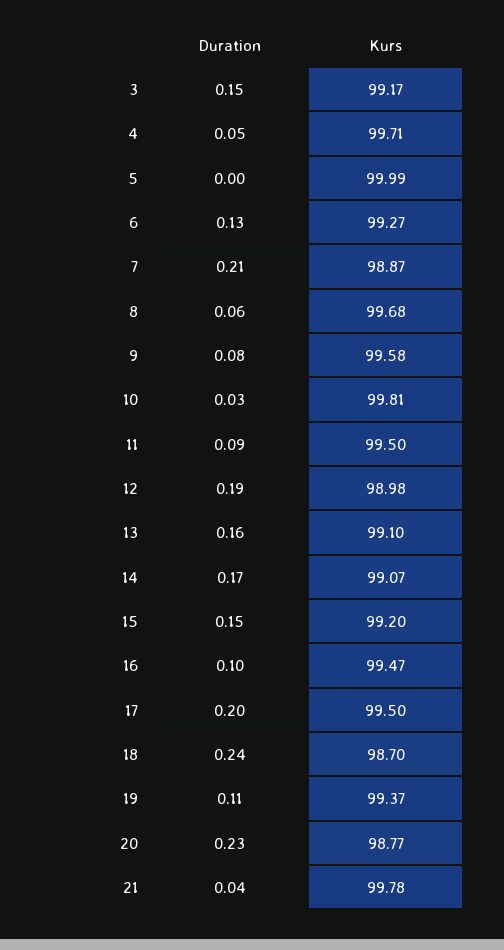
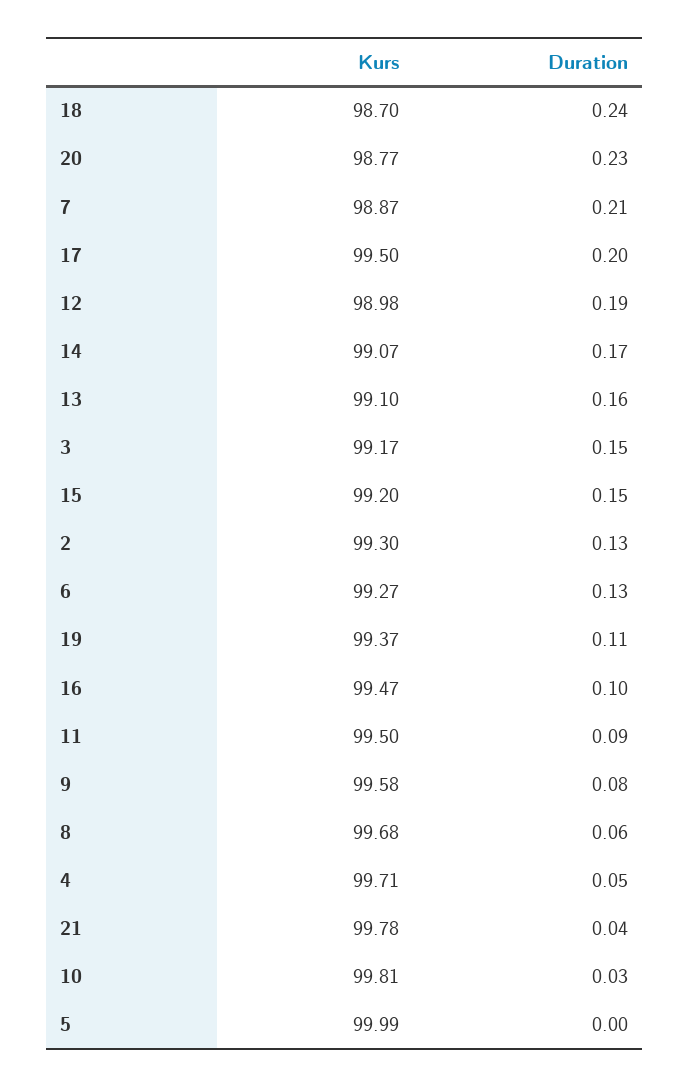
Kurs, 2: none -> 99.3
Duration, 2: none -> 0.13

